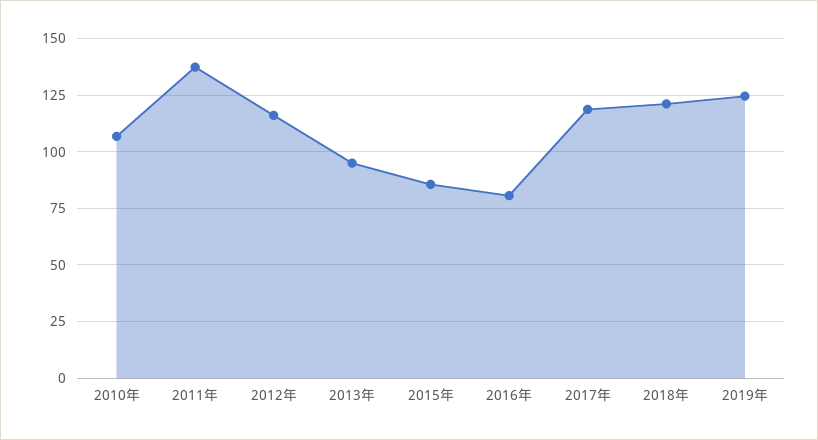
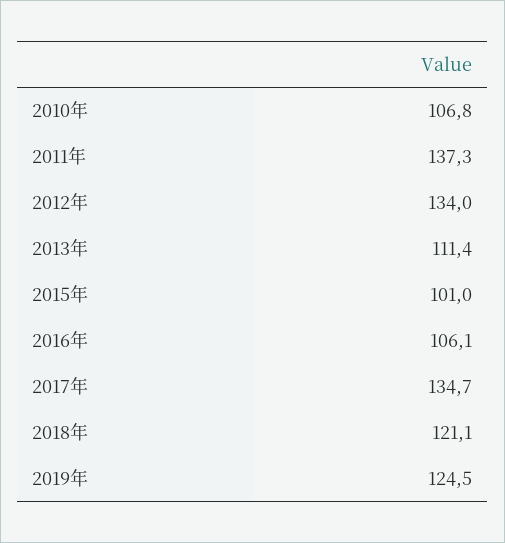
2012年: 115 -> 134
2013年: 95 -> 111.4
2015年: 85 -> 101
2016年: 80 -> 106.1
2017年: 120 -> 134.7

